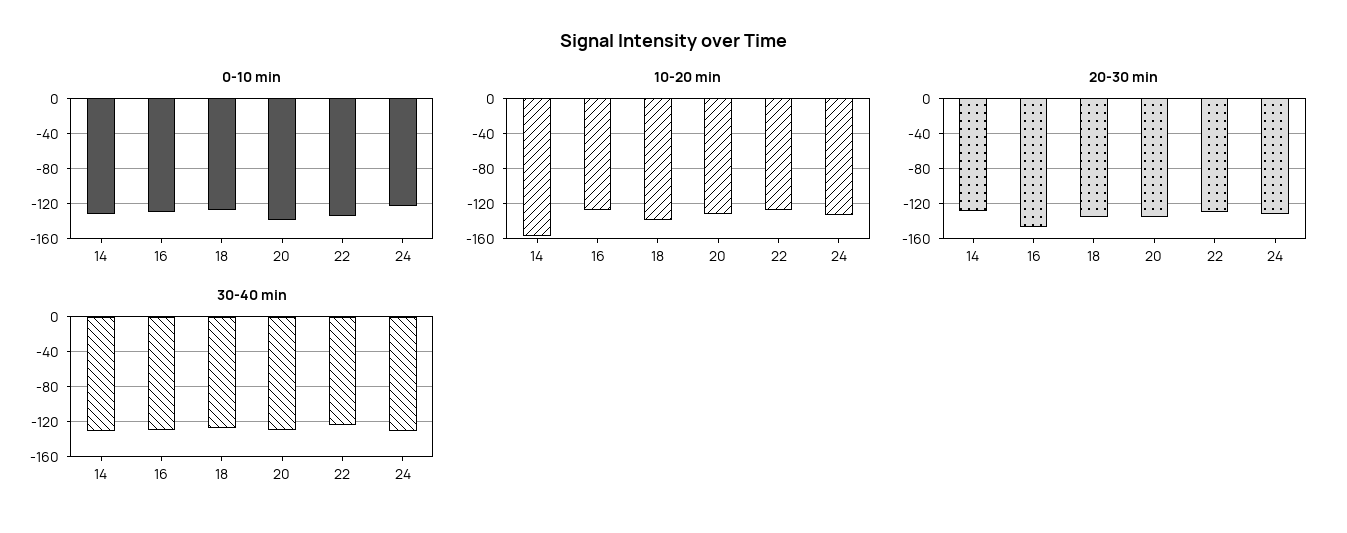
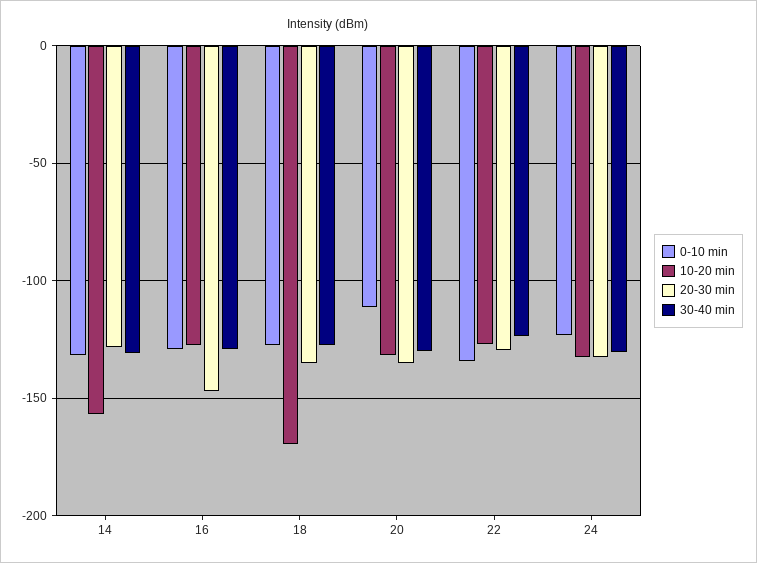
0-10 min, 20: -140 -> -110
10-20 min, 18: -140 -> -170

